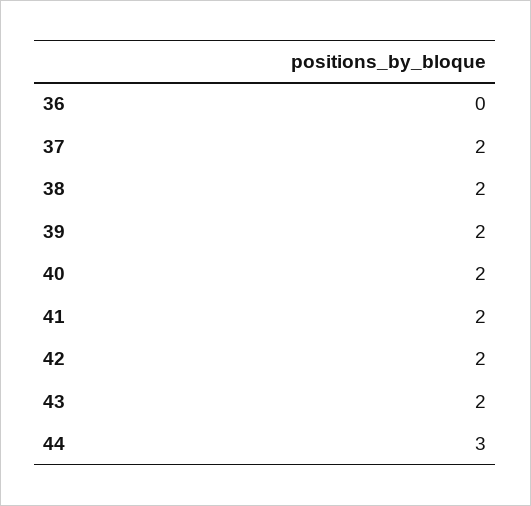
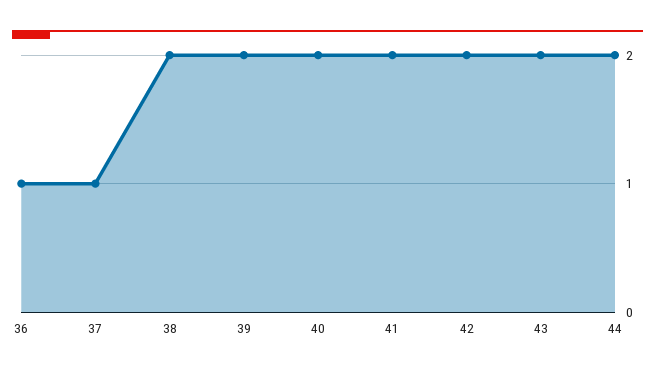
36: 0 -> 1
37: 2 -> 1
44: 3 -> 2

